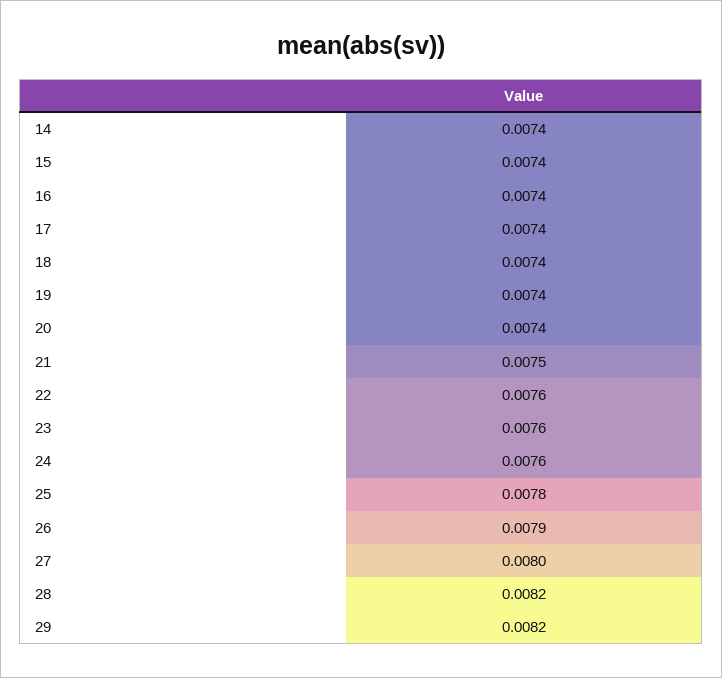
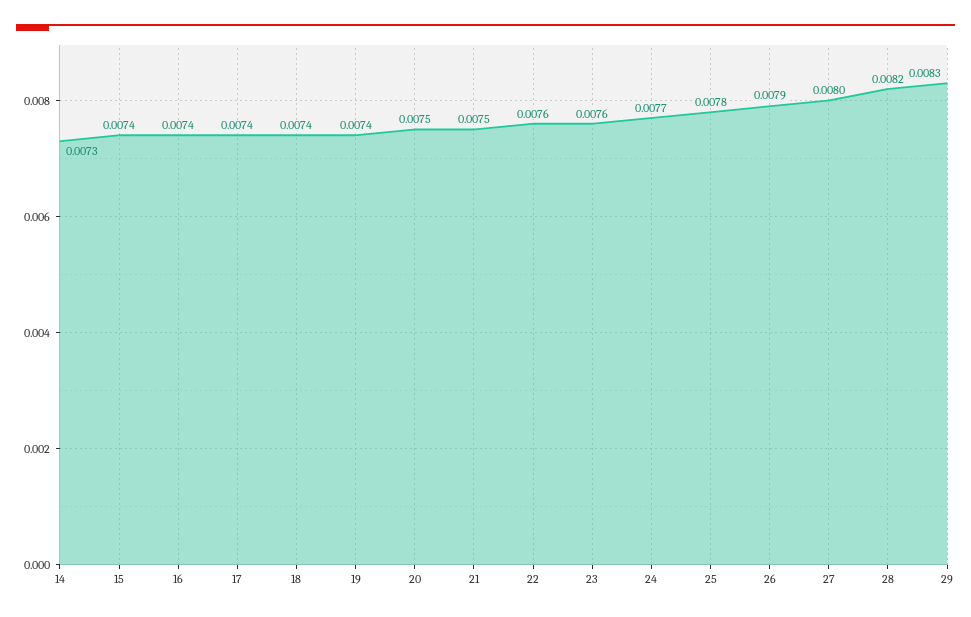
14: 0.0074 -> 0.0073
20: 0.0074 -> 0.0075
24: 0.0076 -> 0.0077
29: 0.0082 -> 0.0083

